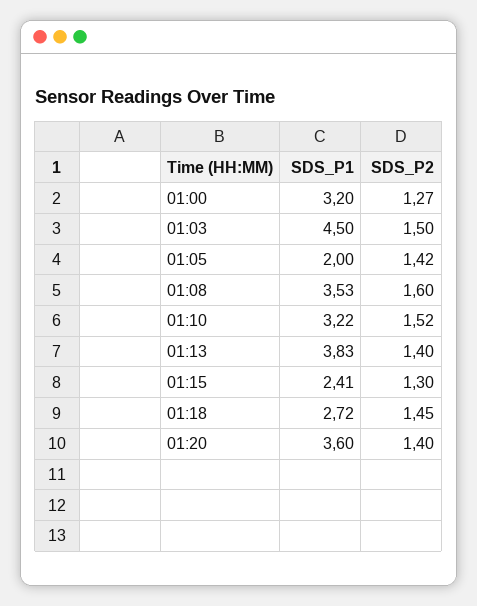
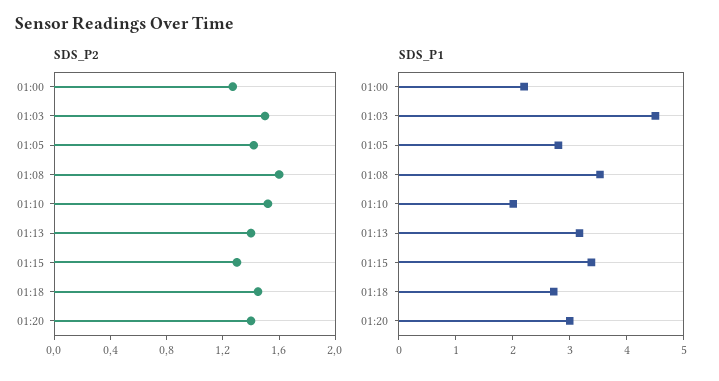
SDS_P1, 01:00: 3.2 -> 2.2
SDS_P1, 01:05: 2 -> 2.8
SDS_P1, 01:10: 3.22 -> 2
SDS_P1, 01:13: 3.83 -> 3.2
SDS_P1, 01:15: 2.41 -> 3.4
SDS_P1, 01:20: 3.6 -> 3

